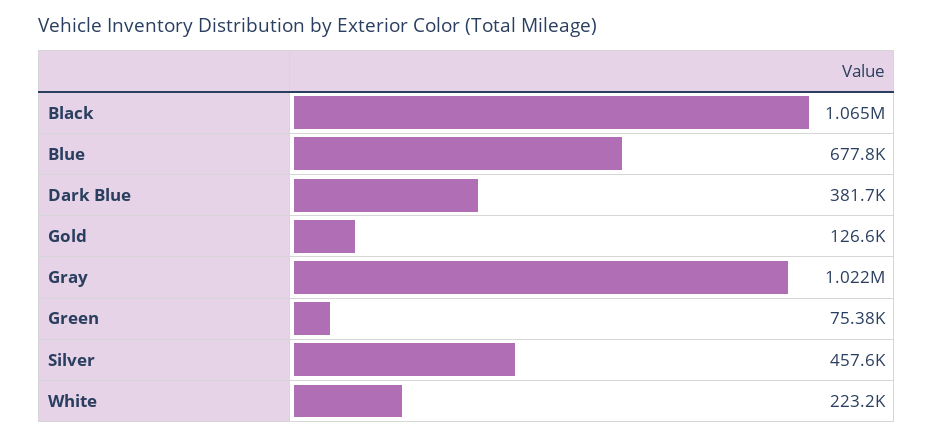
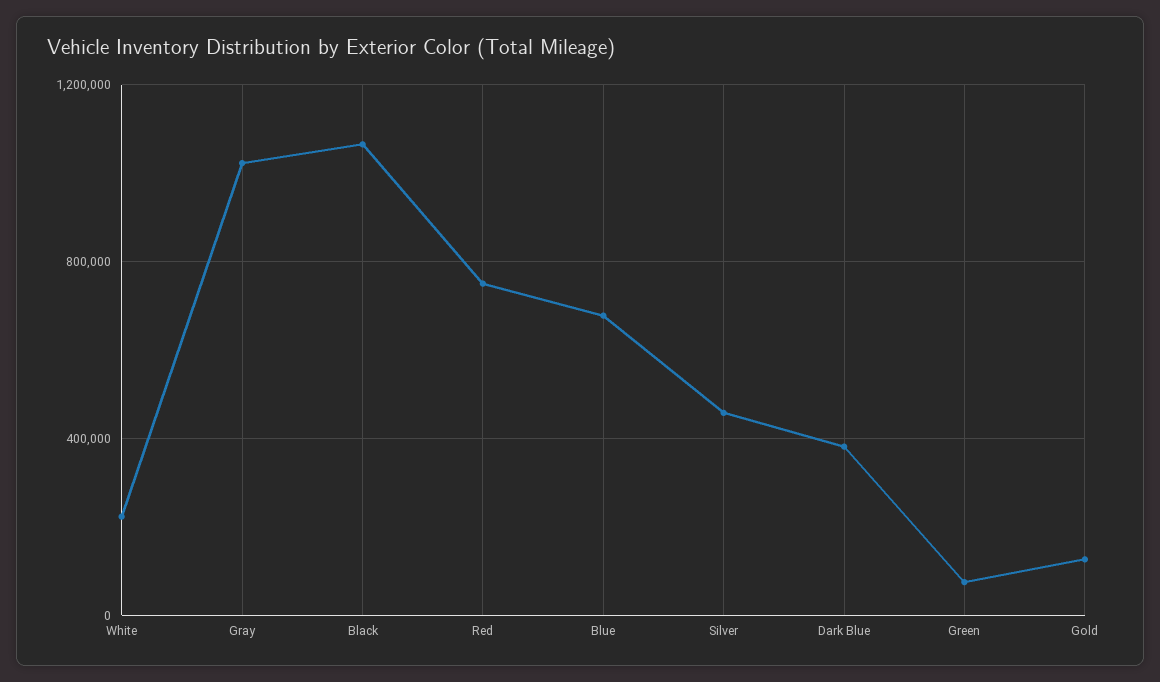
Red: none -> 750000

